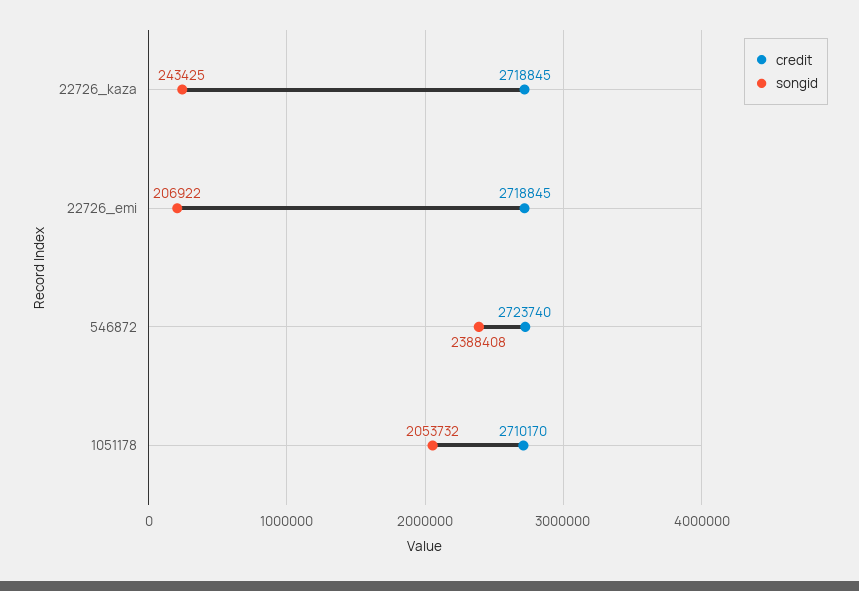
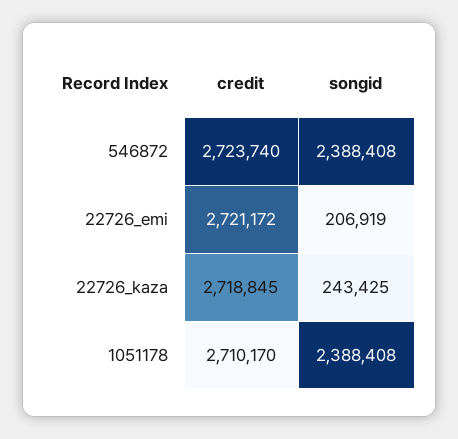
credit, 22726_emi: 2718845 -> 2721172
songid, 22726_emi: 206922 -> 206919
songid, 1051178: 2053732 -> 2388408

